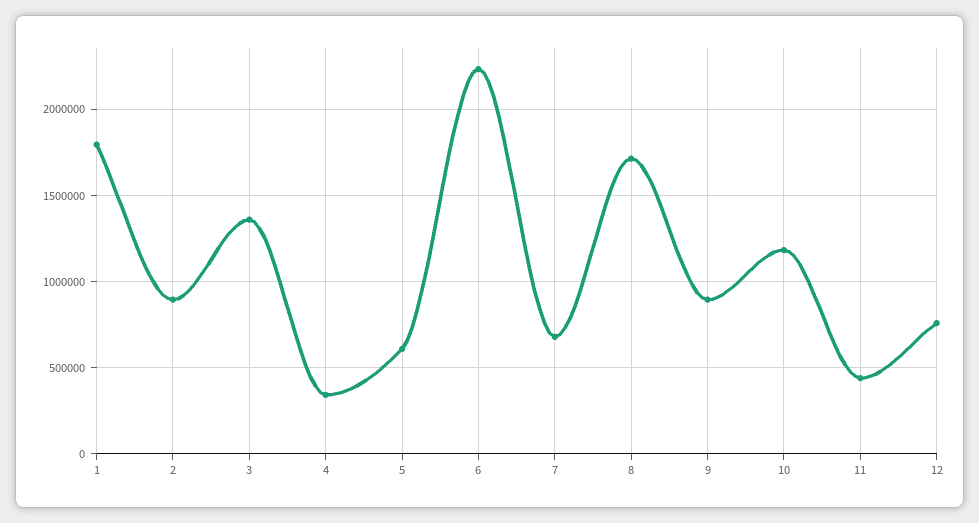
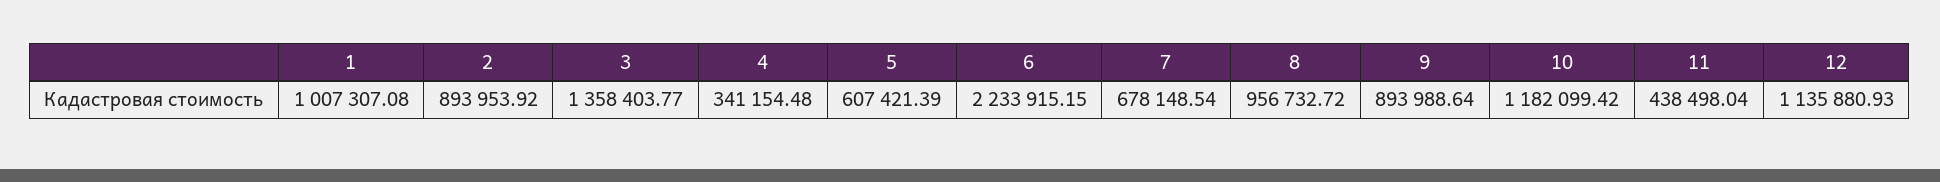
1: 1800000 -> 1007307.08
8: 1700000 -> 956732.72
12: 750000 -> 1135880.93

